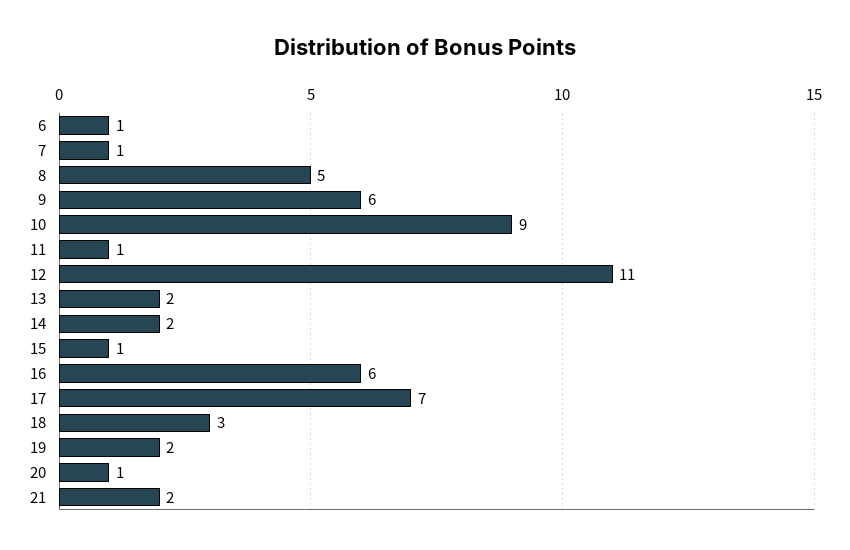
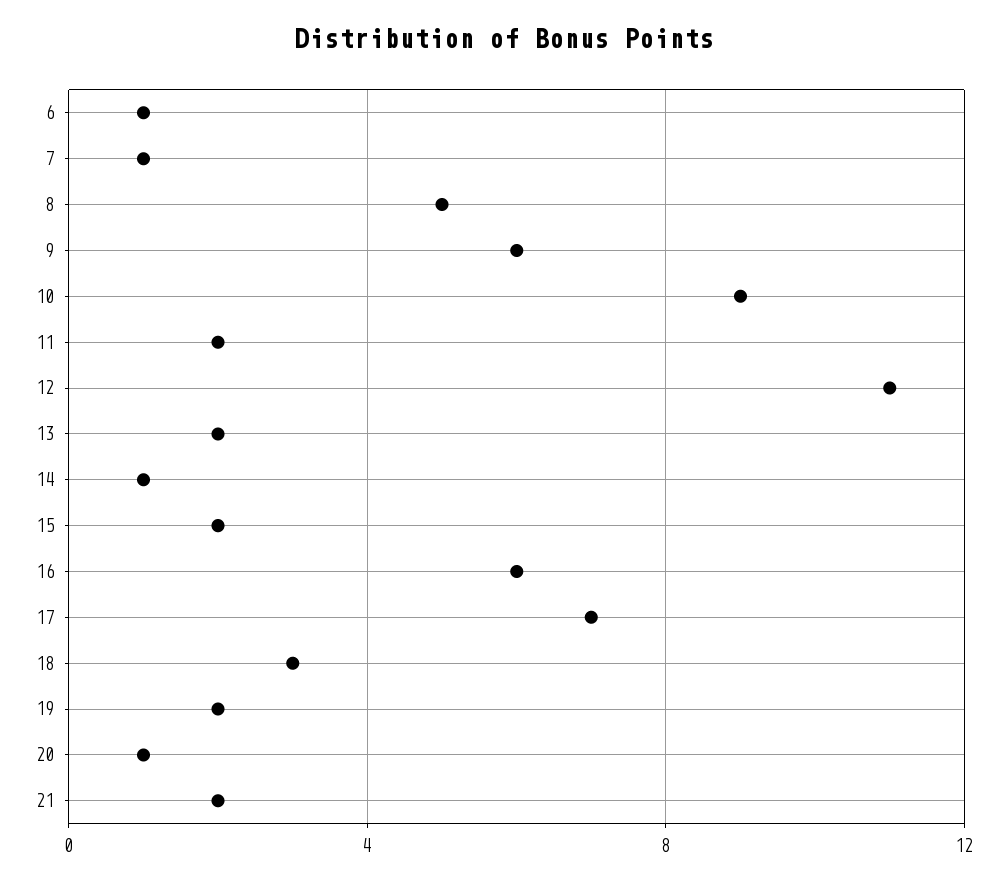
11: 1 -> 2
14: 2 -> 1
15: 1 -> 2

